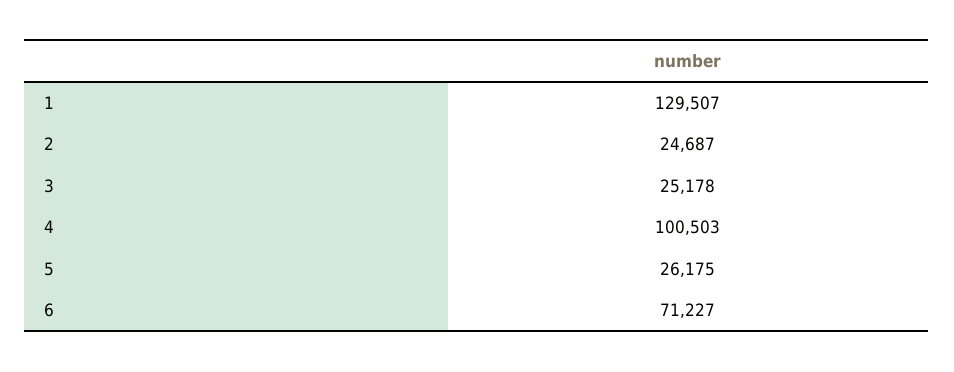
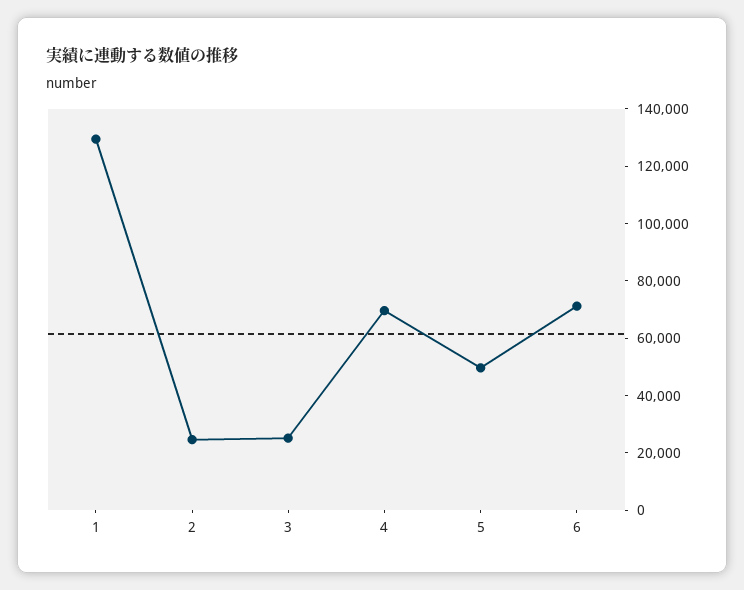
4: 100503 -> 70000
5: 26175 -> 50000

